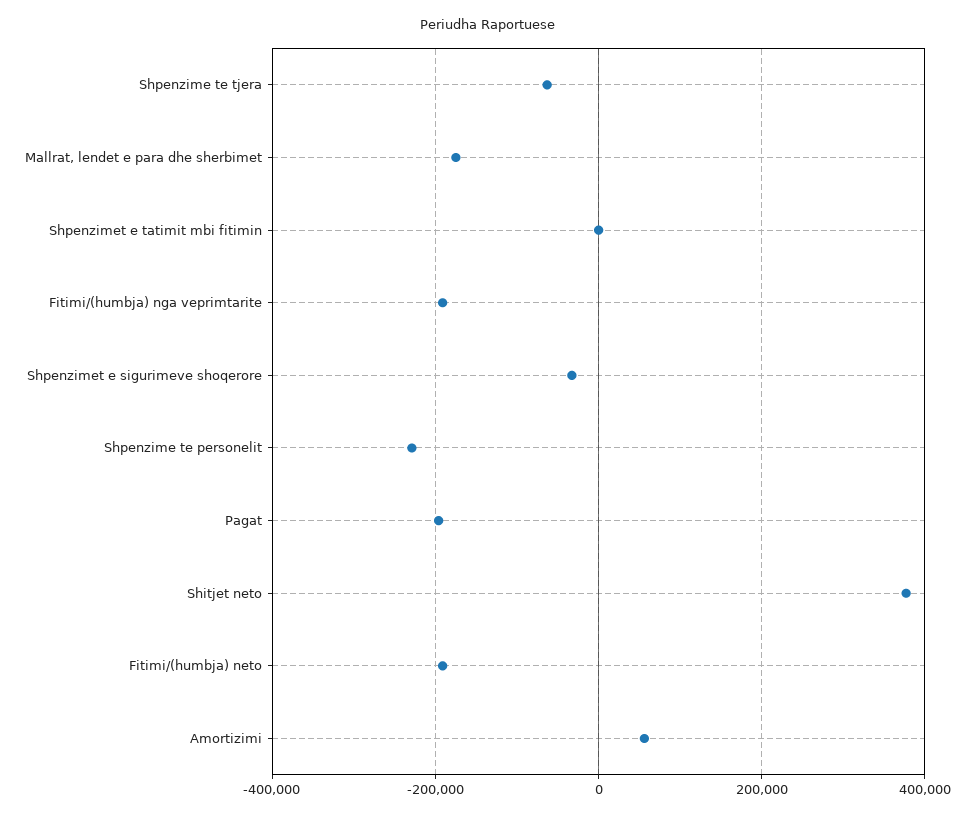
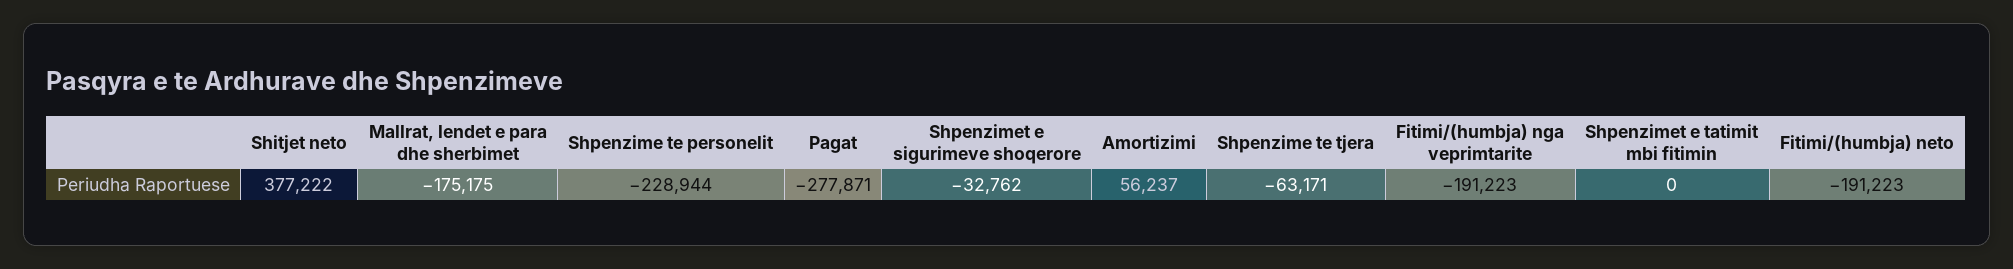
Pagat: -200000 -> -277871

